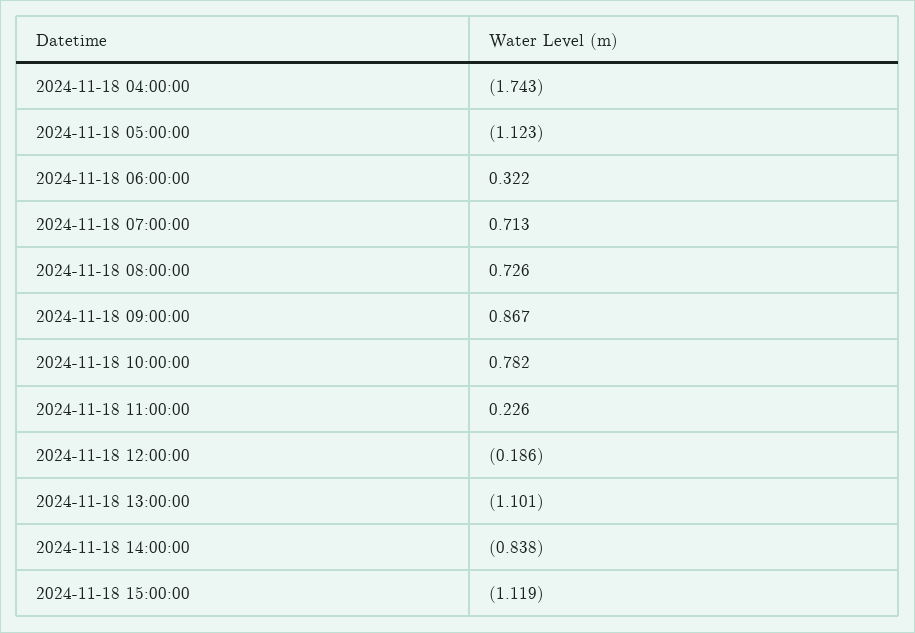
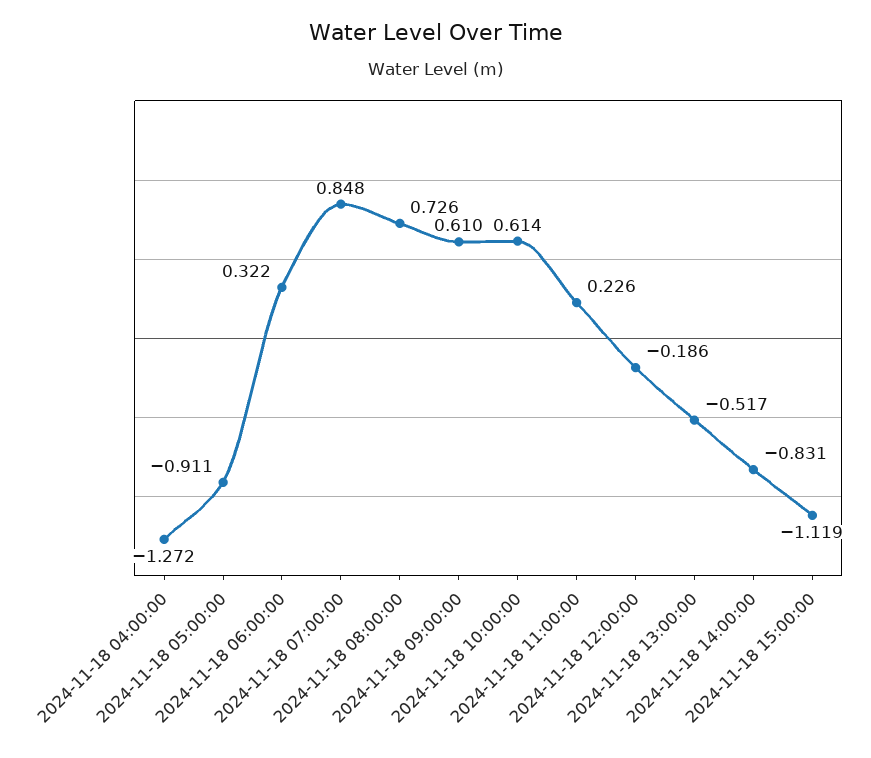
2024-11-18 04:00:00: -1.743 -> -1.272
2024-11-18 05:00:00: -1.123 -> -0.911
2024-11-18 07:00:00: 0.713 -> 0.848
2024-11-18 09:00:00: 0.867 -> 0.61
2024-11-18 10:00:00: 0.782 -> 0.614
2024-11-18 13:00:00: -1.101 -> -0.517
2024-11-18 14:00:00: -0.838 -> -0.831

